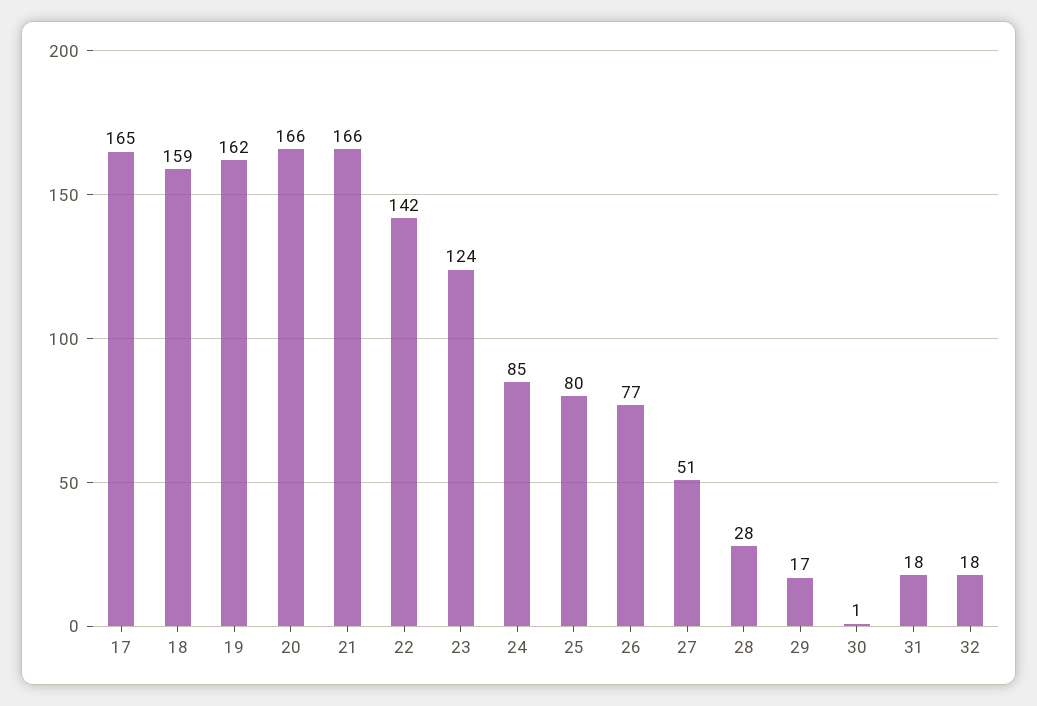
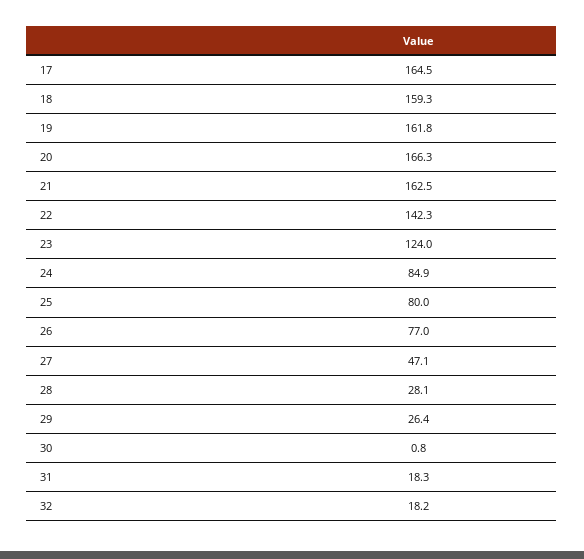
21: 166 -> 162.5
27: 51 -> 47.1
29: 17 -> 26.4

